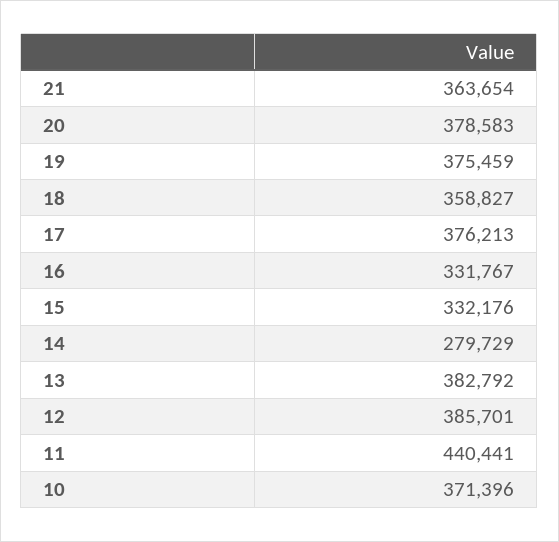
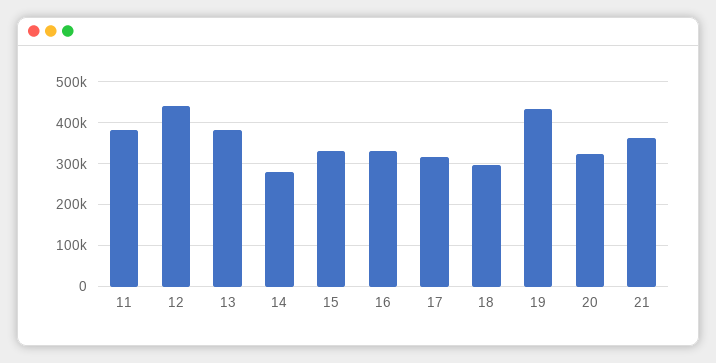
20: 378583 -> 320000
19: 375459 -> 440000
18: 358827 -> 300000
17: 376213 -> 320000
12: 385701 -> 440000
11: 440441 -> 380000
10: 371396 -> none

